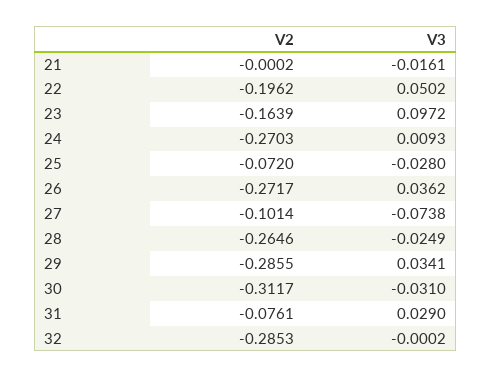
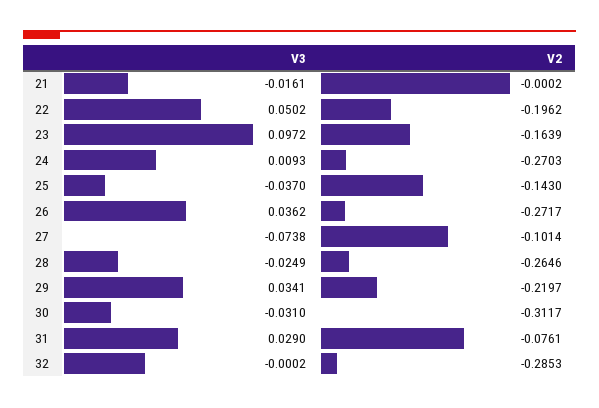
V2, 25: -0.072 -> -0.143
V3, 25: -0.028 -> -0.037
V2, 29: -0.2855 -> -0.2197

